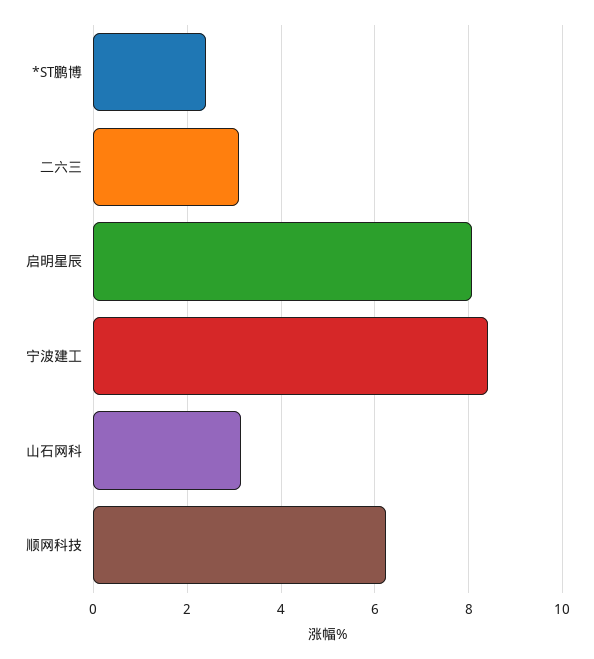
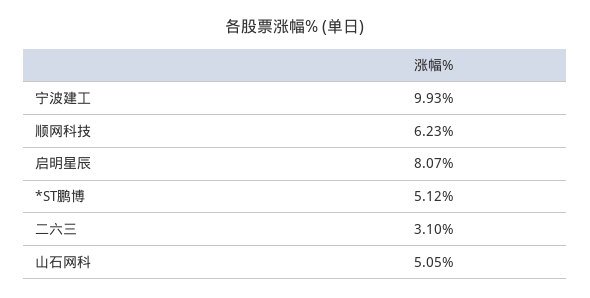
*ST鹏博: 2.4 -> 5.12
宁波建工: 8.4 -> 9.93
山石网科: 3.2 -> 5.05

